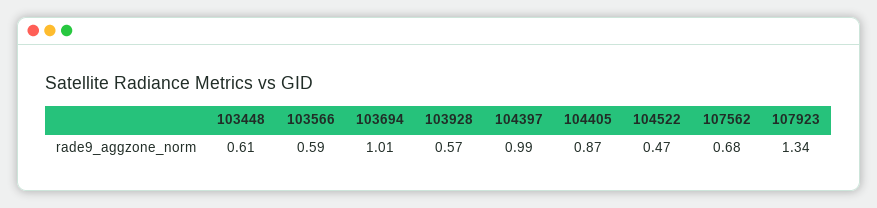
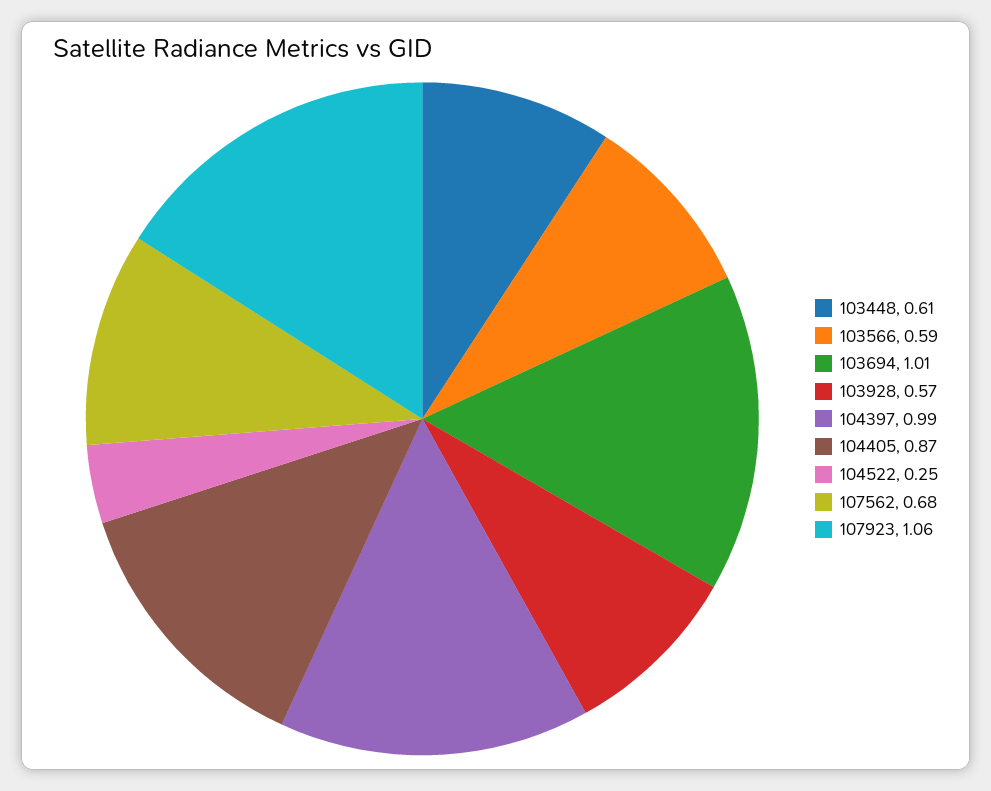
104522: 0.47 -> 0.25
107923: 1.34 -> 1.06

